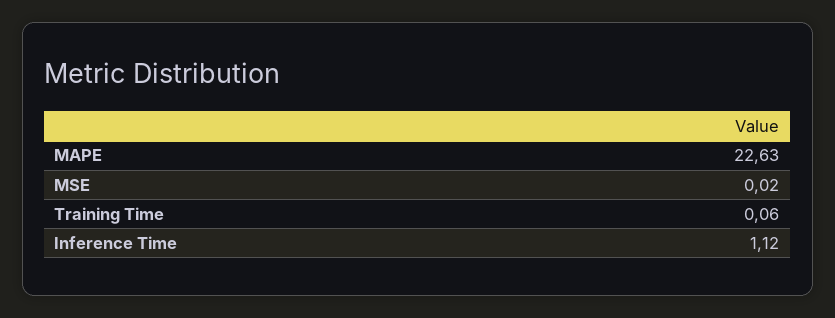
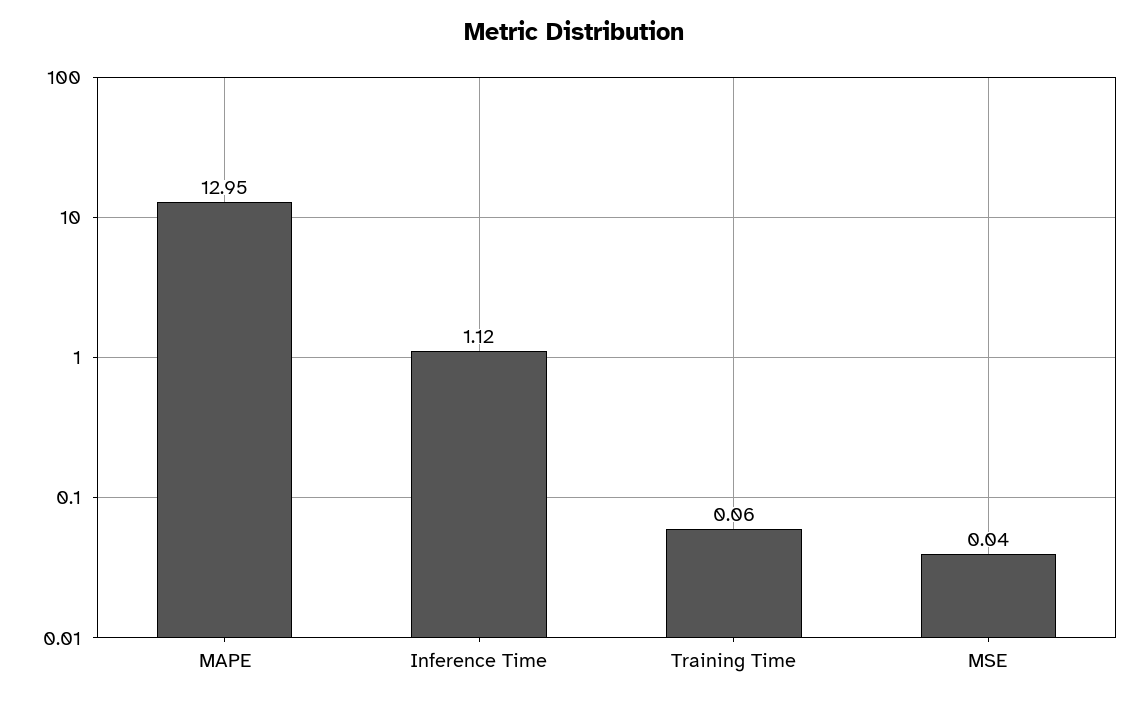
MAPE: 22.63 -> 12.95
MSE: 0.02 -> 0.04

